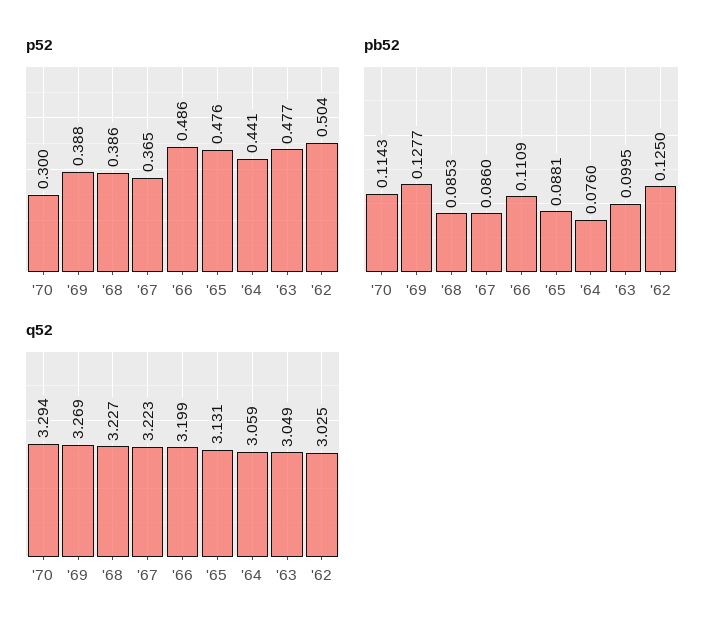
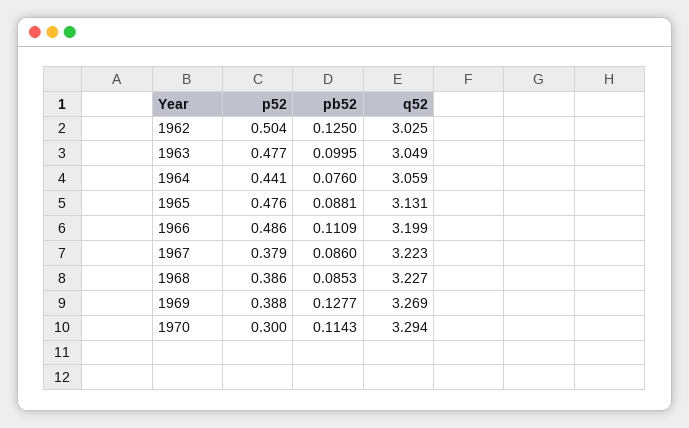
p52, '67: 0.365 -> 0.379

